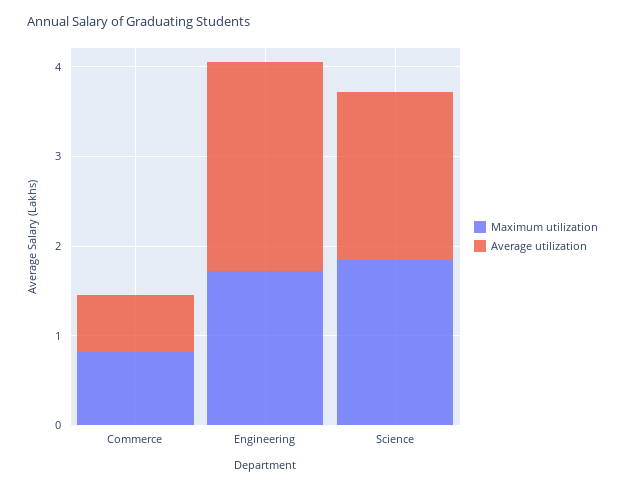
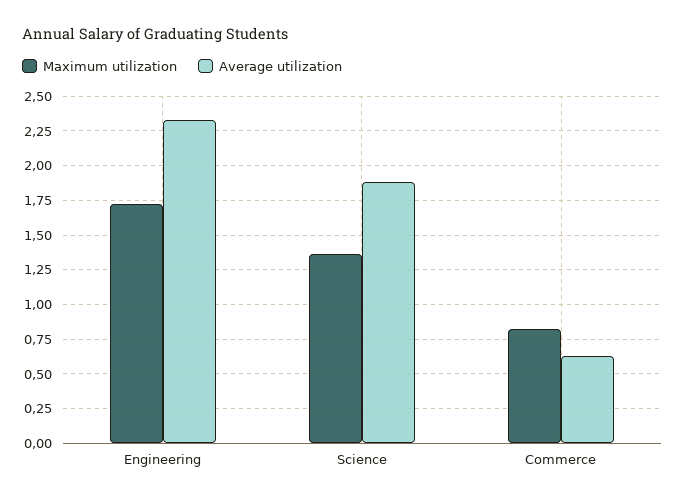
Maximum utilization, Science: 1.8 -> 1.35

